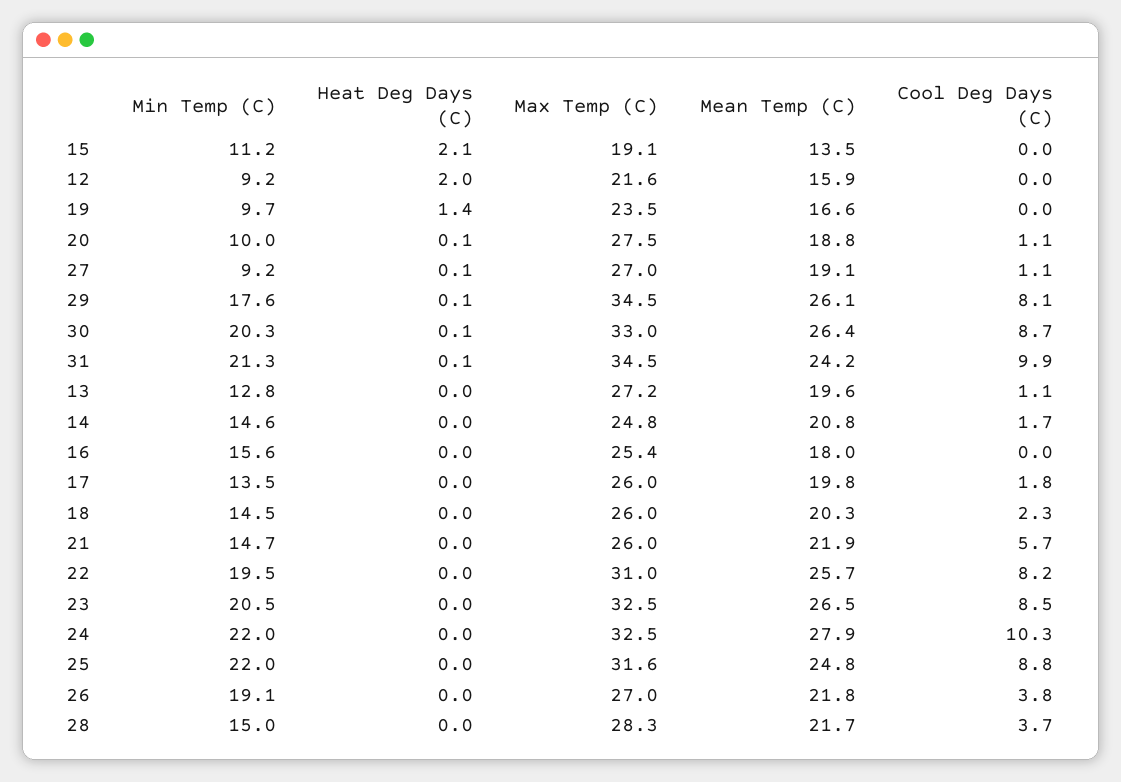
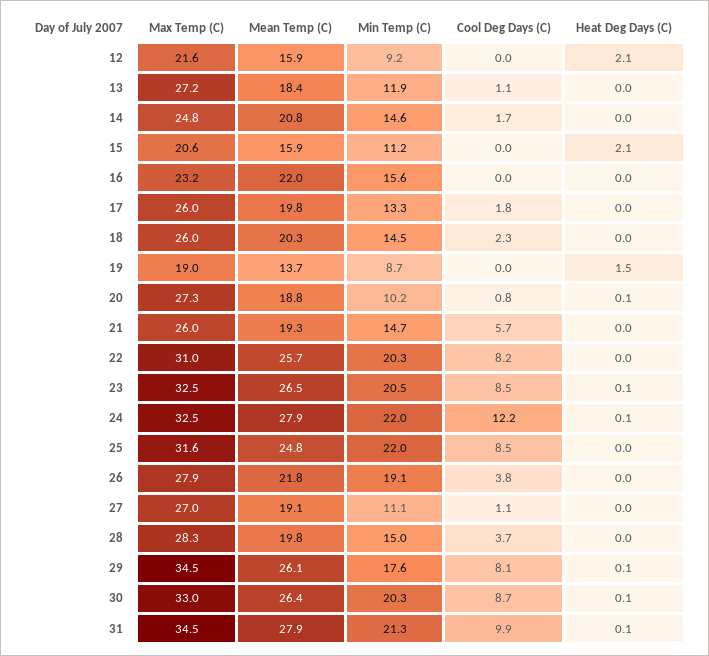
Max Temp (C), 15: 19.1 -> 20.6
Mean Temp (C), 15: 13.5 -> 15.9
Heat Deg Days (C), 12: 2 -> 2.1
Min Temp (C), 19: 9.7 -> 8.7
Heat Deg Days (C), 19: 1.4 -> 1.5
Max Temp (C), 19: 23.5 -> 19
Mean Temp (C), 19: 16.6 -> 13.7
Min Temp (C), 20: 10 -> 10.2
Max Temp (C), 20: 27.5 -> 27.3
Cool Deg Days (C), 20: 1.1 -> 0.8
Min Temp (C), 27: 9.2 -> 11.1
Heat Deg Days (C), 27: 0.1 -> 0
Mean Temp (C), 31: 24.2 -> 27.9
Min Temp (C), 13: 12.8 -> 11.9
Mean Temp (C), 13: 19.6 -> 18.4
Max Temp (C), 16: 25.4 -> 23.2
Mean Temp (C), 16: 18 -> 22
Min Temp (C), 17: 13.5 -> 13.3
Mean Temp (C), 21: 21.9 -> 19.3
Min Temp (C), 22: 19.5 -> 20.3
Heat Deg Days (C), 23: 0 -> 0.1
Heat Deg Days (C), 24: 0 -> 0.1
Cool Deg Days (C), 24: 10.3 -> 12.2
Cool Deg Days (C), 25: 8.8 -> 8.5
Max Temp (C), 26: 27 -> 27.9
Mean Temp (C), 28: 21.7 -> 19.8

